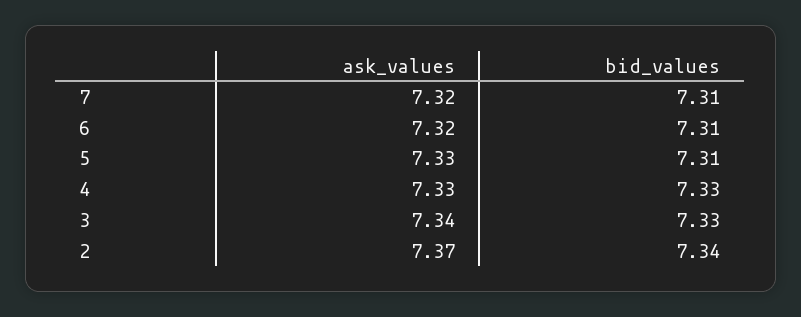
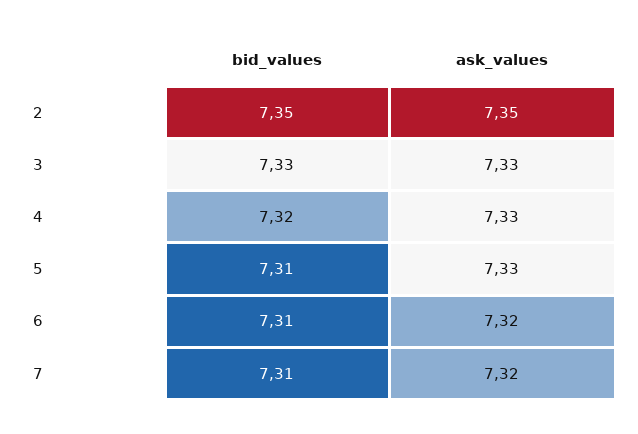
bid_values, 4: 7.33 -> 7.32
ask_values, 3: 7.34 -> 7.33
ask_values, 2: 7.37 -> 7.35
bid_values, 2: 7.34 -> 7.35

